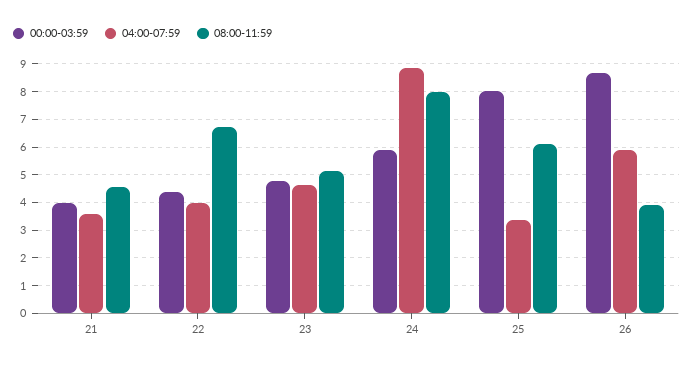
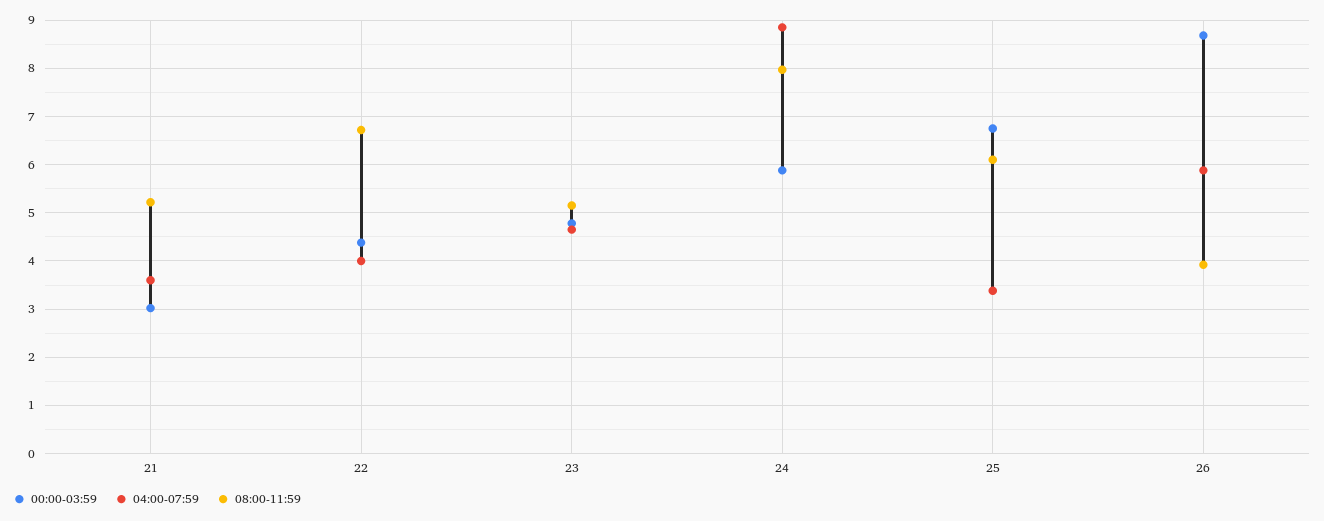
00:00-03:59, 21: 4 -> 3
08:00-11:59, 21: 4.5 -> 5.2
00:00-03:59, 25: 8 -> 6.8

